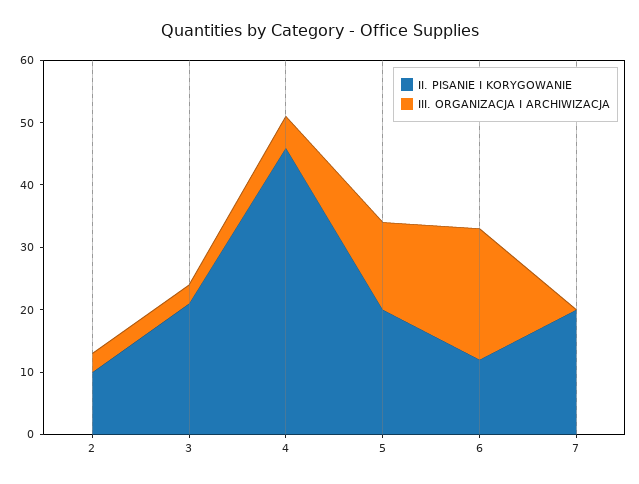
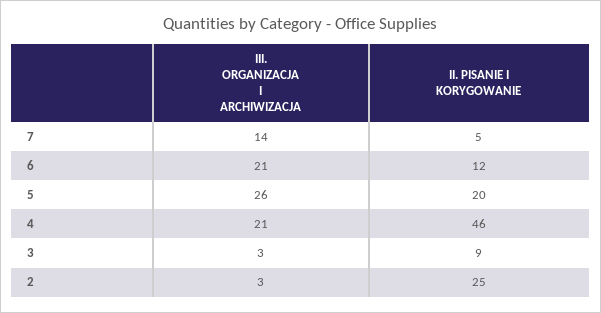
II. PISANIE I KORYGOWANIE, 2: 10 -> 25
II. PISANIE I KORYGOWANIE, 3: 20 -> 9
III. ORGANIZACJA I ARCHIWIZACJA, 4: 5 -> 21
III. ORGANIZACJA I ARCHIWIZACJA, 5: 15 -> 26
II. PISANIE I KORYGOWANIE, 7: 20 -> 5
III. ORGANIZACJA I ARCHIWIZACJA, 7: 0 -> 14

